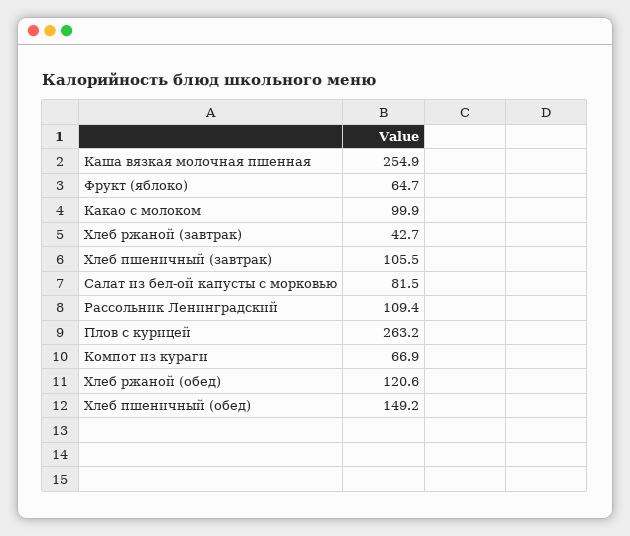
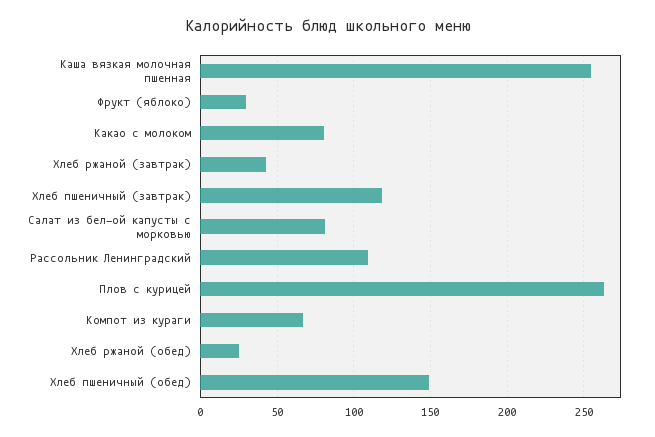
Фрукт (яблоко): 64.7 -> 30
Какао с молоком: 99.9 -> 80
Хлеб пшеничный (завтрак): 105.5 -> 120
Хлеб ржаной (обед): 120.6 -> 25

